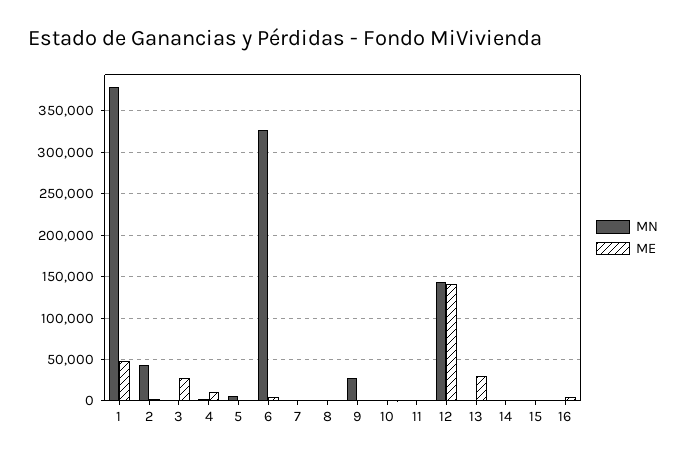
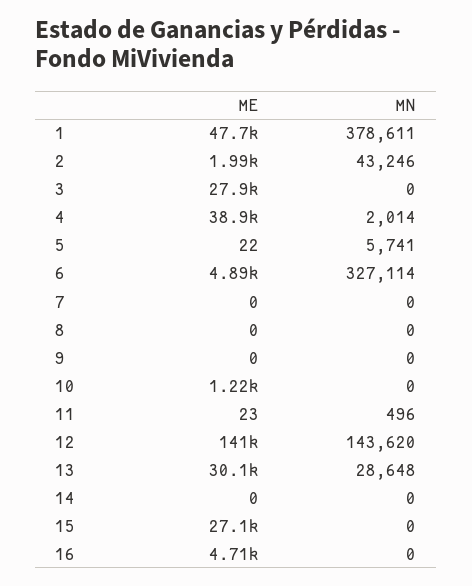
ME, 4: 10000 -> 38900
MN, 9: 30000 -> 0
MN, 13: 0 -> 28648
ME, 15: 0 -> 27100

